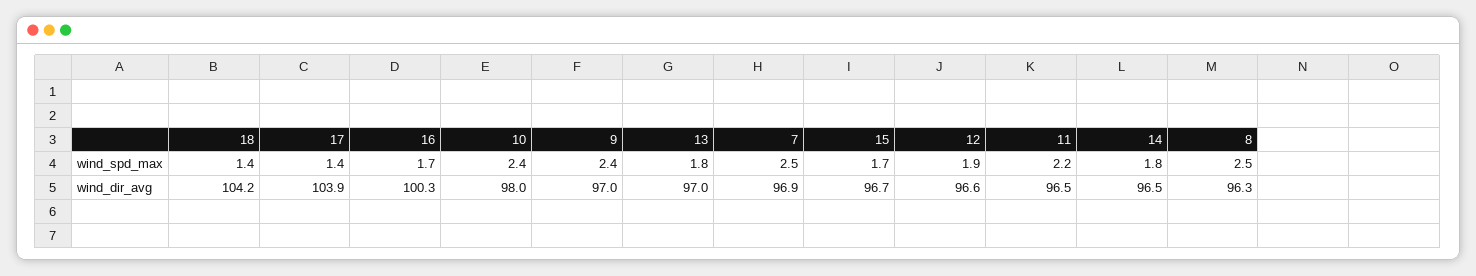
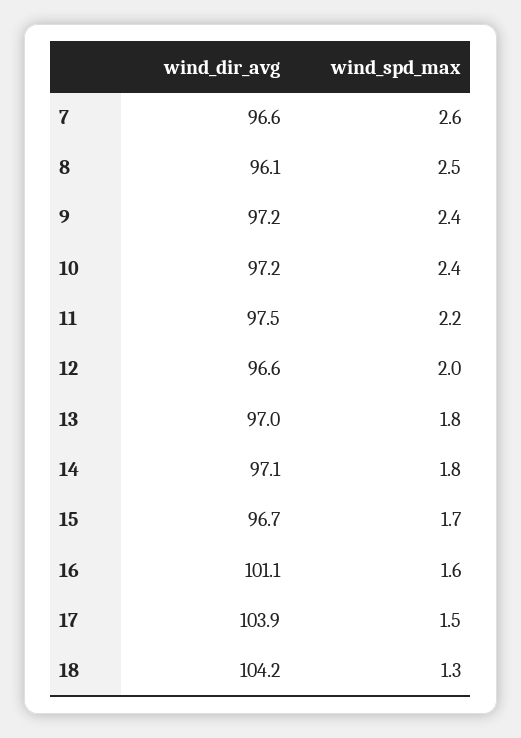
18, wind_spd_max: 1.4 -> 1.3
17, wind_spd_max: 1.4 -> 1.5
16, wind_spd_max: 1.7 -> 1.6
7, wind_spd_max: 2.5 -> 2.6
12, wind_spd_max: 1.9 -> 2
16, wind_dir_avg: 100.3 -> 101.1
10, wind_dir_avg: 98 -> 97.2
9, wind_dir_avg: 97 -> 97.2
7, wind_dir_avg: 96.9 -> 96.6
11, wind_dir_avg: 96.5 -> 97.5
14, wind_dir_avg: 96.5 -> 97.1
8, wind_dir_avg: 96.3 -> 96.1

